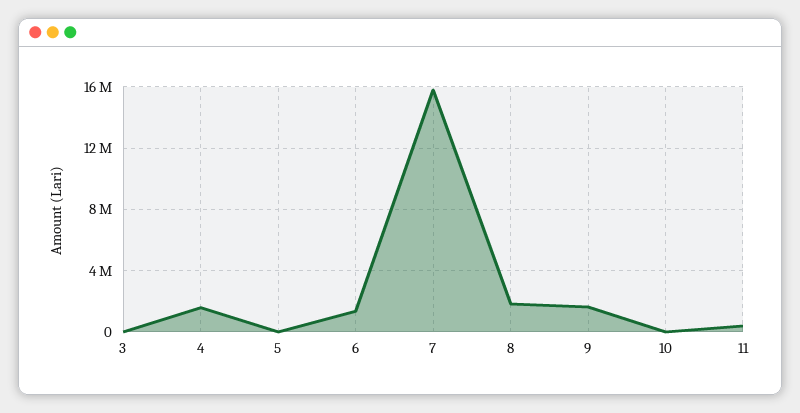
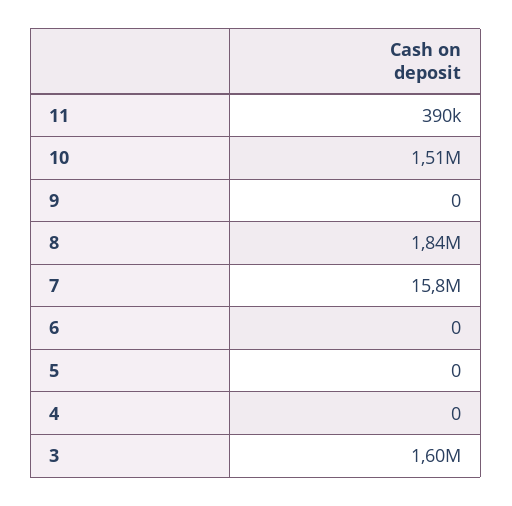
3: 0 -> 1600000
4: 1500000 -> 0
6: 1500000 -> 0
9: 1500000 -> 0
10: 0 -> 1510000

